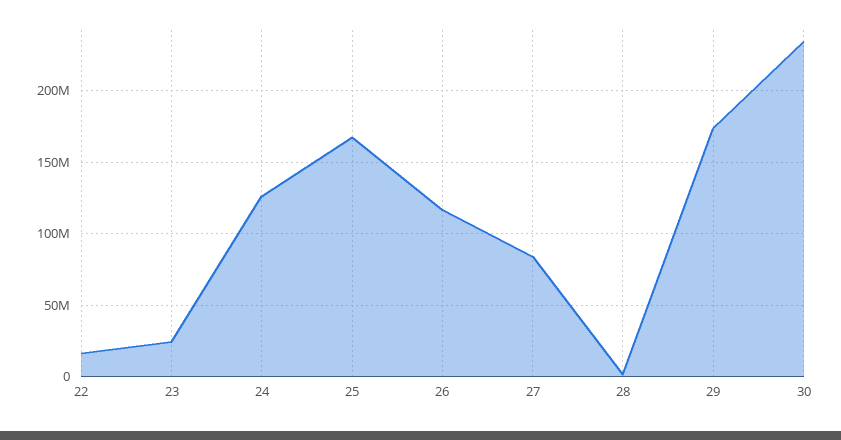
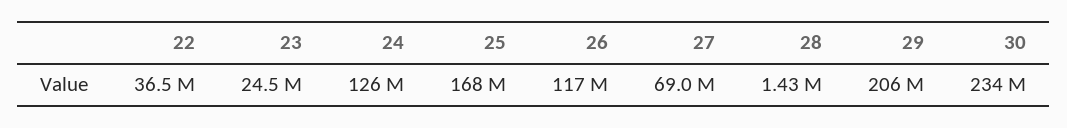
22: 15000000 -> 36500000
27: 85000000 -> 69000000
29: 175000000 -> 206000000

